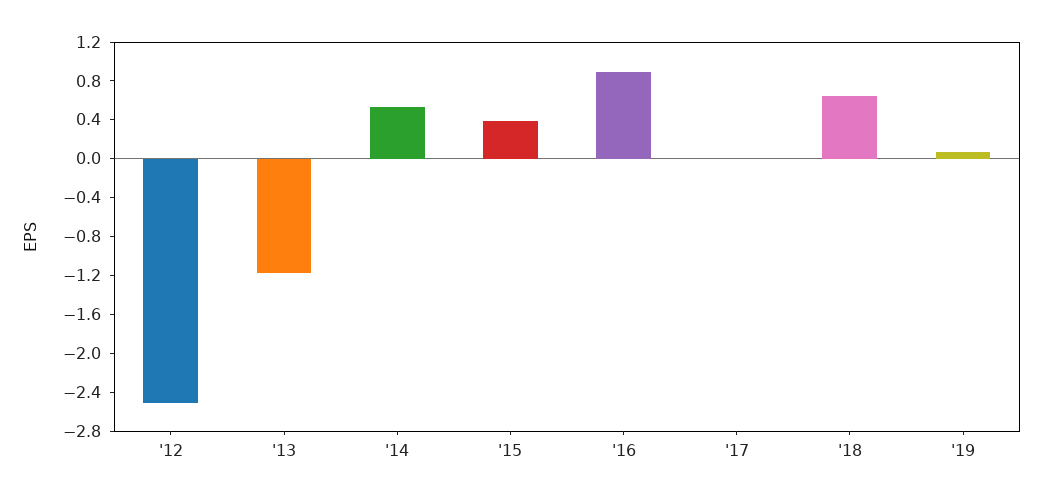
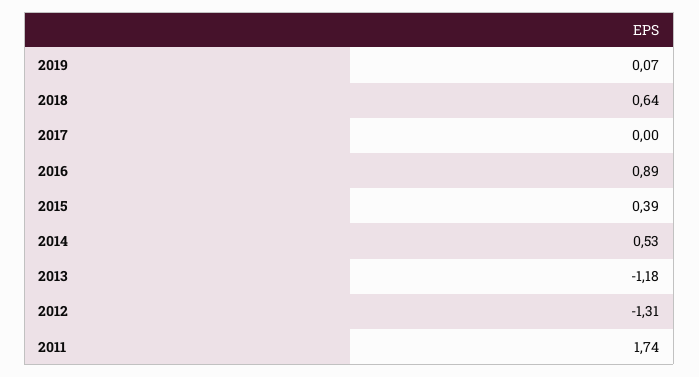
'12: -2.5 -> -1.31
2011: none -> 1.74

